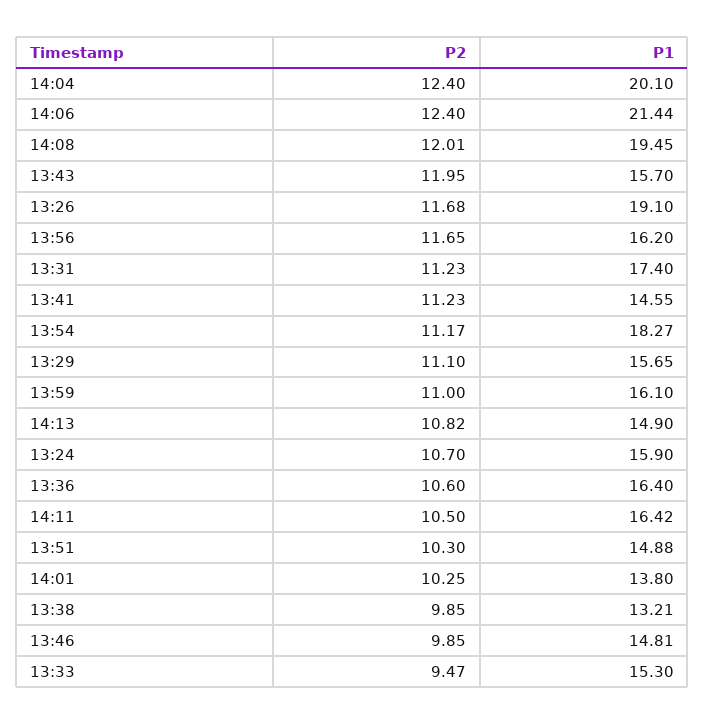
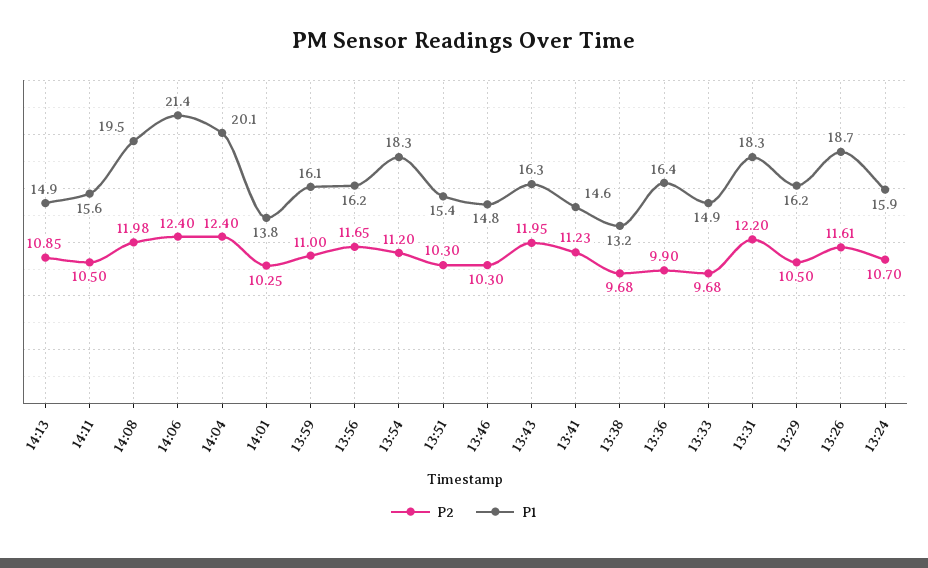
P2, 14:08: 12.01 -> 11.98
P1, 13:43: 15.7 -> 16.3
P2, 13:26: 11.68 -> 11.61
P1, 13:26: 19.1 -> 18.7
P2, 13:31: 11.23 -> 12.2
P1, 13:31: 17.4 -> 18.3
P2, 13:54: 11.17 -> 11.2
P2, 13:29: 11.1 -> 10.5
P1, 13:29: 15.65 -> 16.2
P2, 14:13: 10.82 -> 10.85
P2, 13:36: 10.6 -> 9.9
P1, 14:11: 16.42 -> 15.6
P1, 13:51: 14.88 -> 15.4
P2, 13:38: 9.85 -> 9.68
P2, 13:46: 9.85 -> 10.3
P2, 13:33: 9.47 -> 9.68
P1, 13:33: 15.3 -> 14.9

